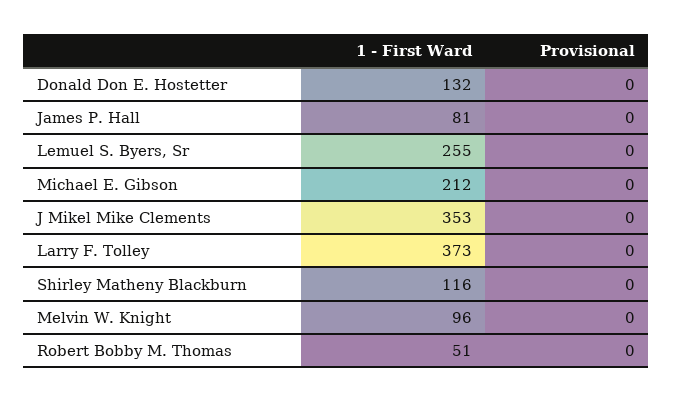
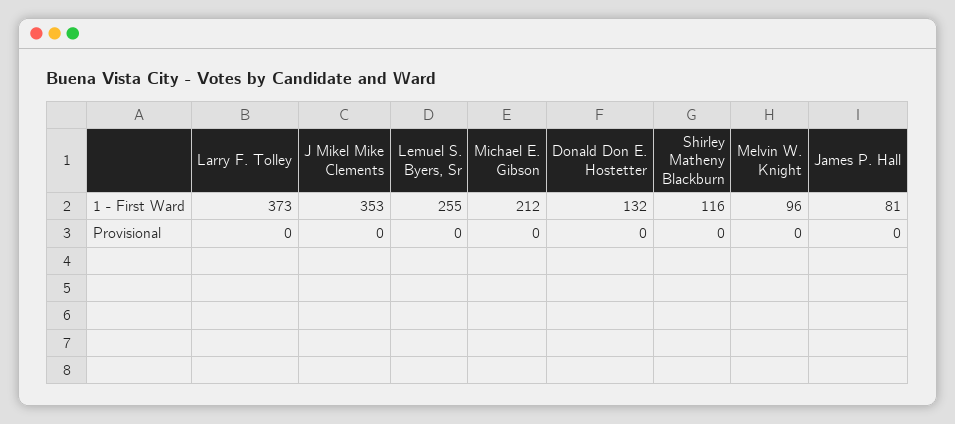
1 - First Ward, Robert Bobby M. Thomas: 51 -> none
Provisional, Robert Bobby M. Thomas: 0 -> none

